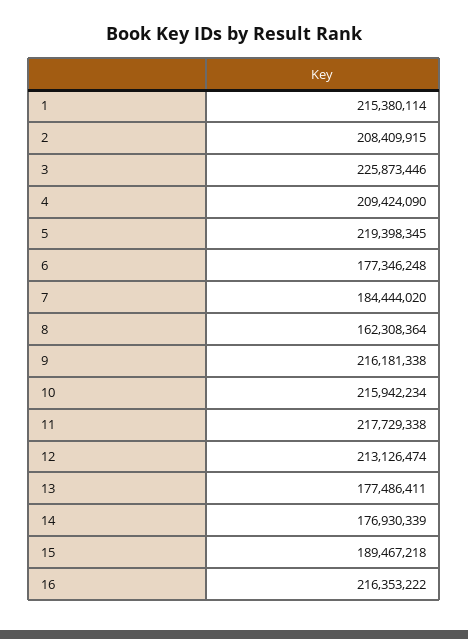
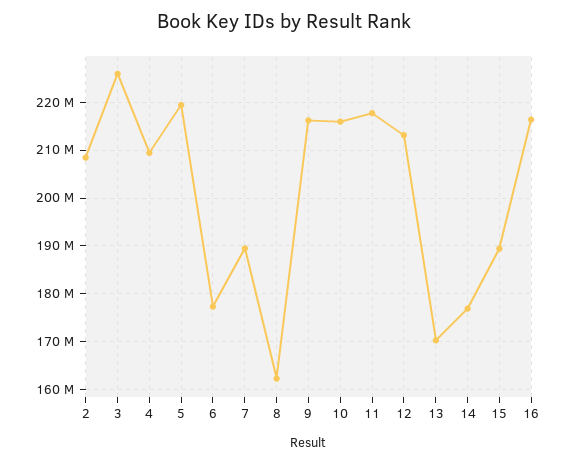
1: 215380114 -> none
7: 184444020 -> 190000000
13: 177486411 -> 170000000

